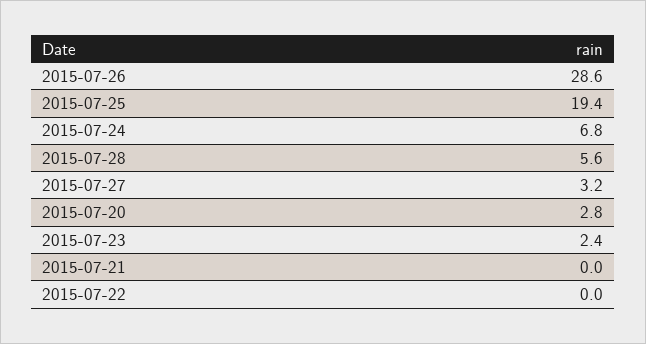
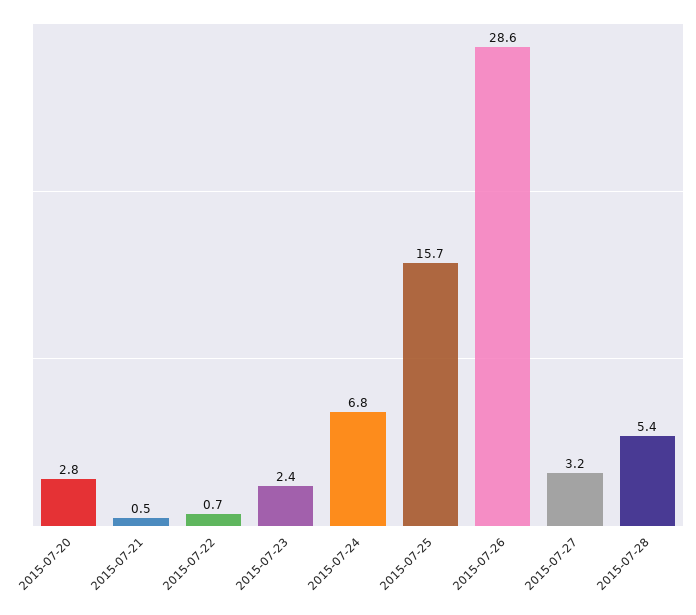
2015-07-25: 19.4 -> 15.7
2015-07-28: 5.6 -> 5.4
2015-07-21: 0 -> 0.5
2015-07-22: 0 -> 0.7

